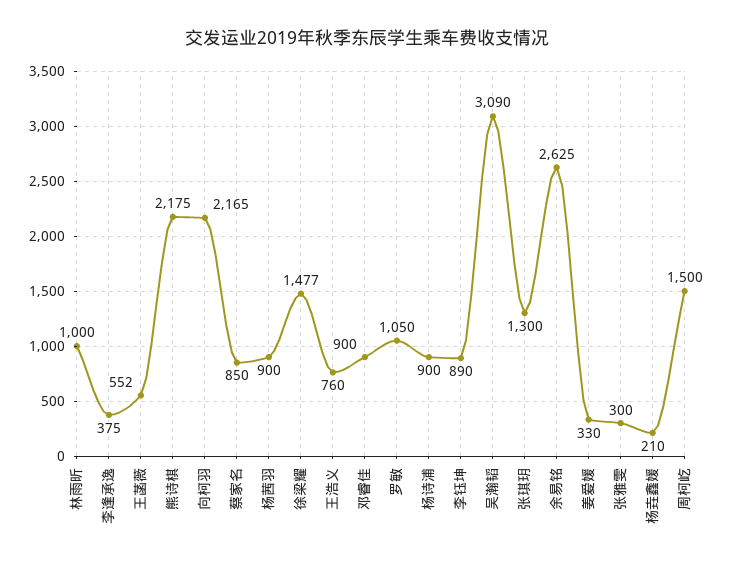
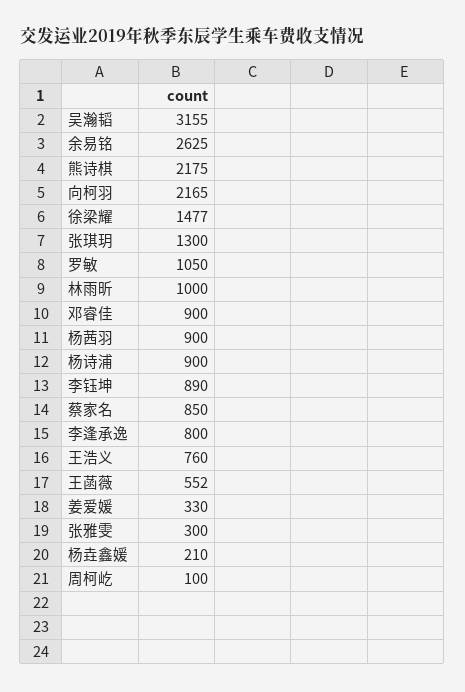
李逢承逸: 375 -> 800
吴瀚韬: 3090 -> 3155
周柯屹: 1500 -> 100

